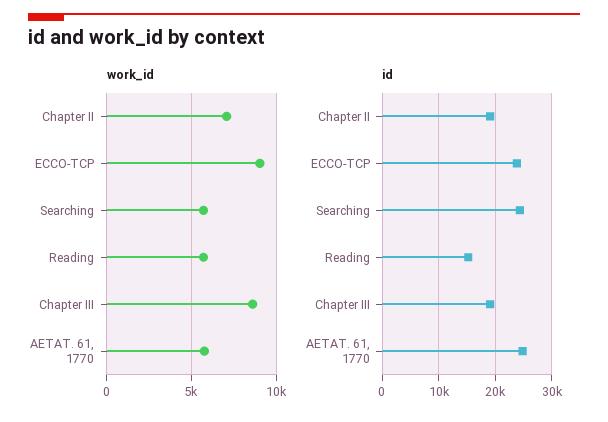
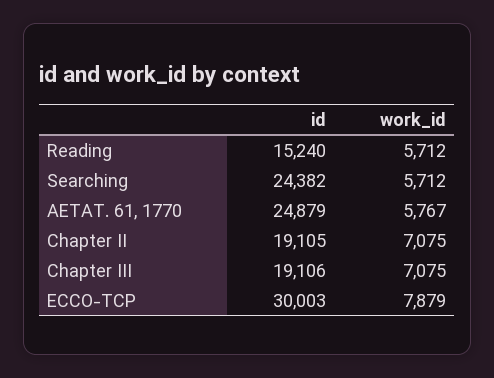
work_id, ECCO-TCP: 9000 -> 7879
work_id, Chapter III: 8500 -> 7075
id, ECCO-TCP: 24000 -> 30003

